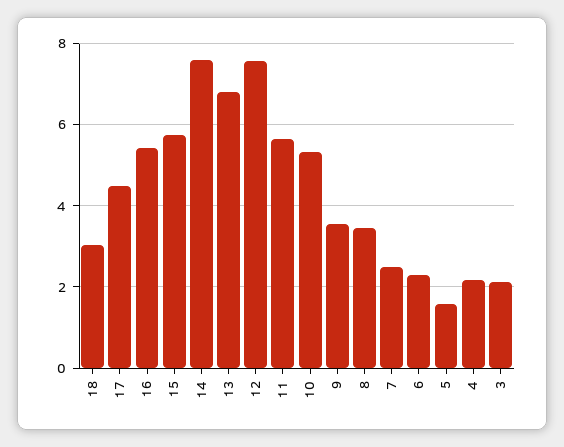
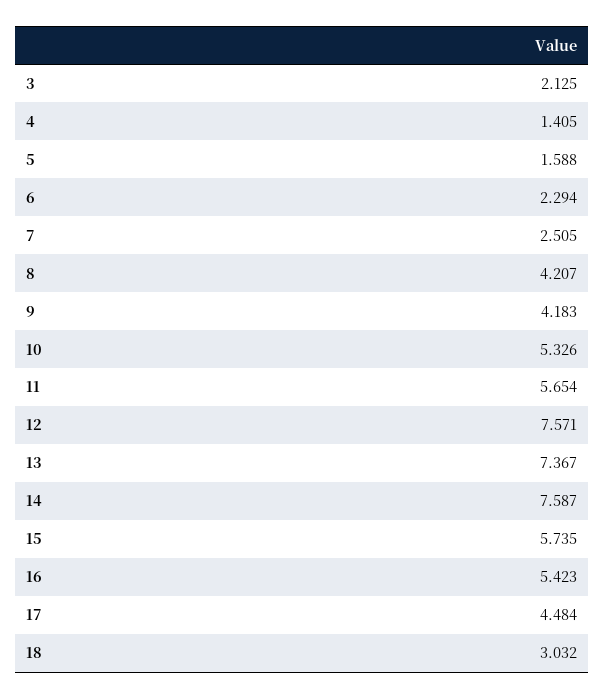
13: 6.8 -> 7.367
9: 3.6 -> 4.183
8: 3.4 -> 4.207
4: 2.2 -> 1.405

